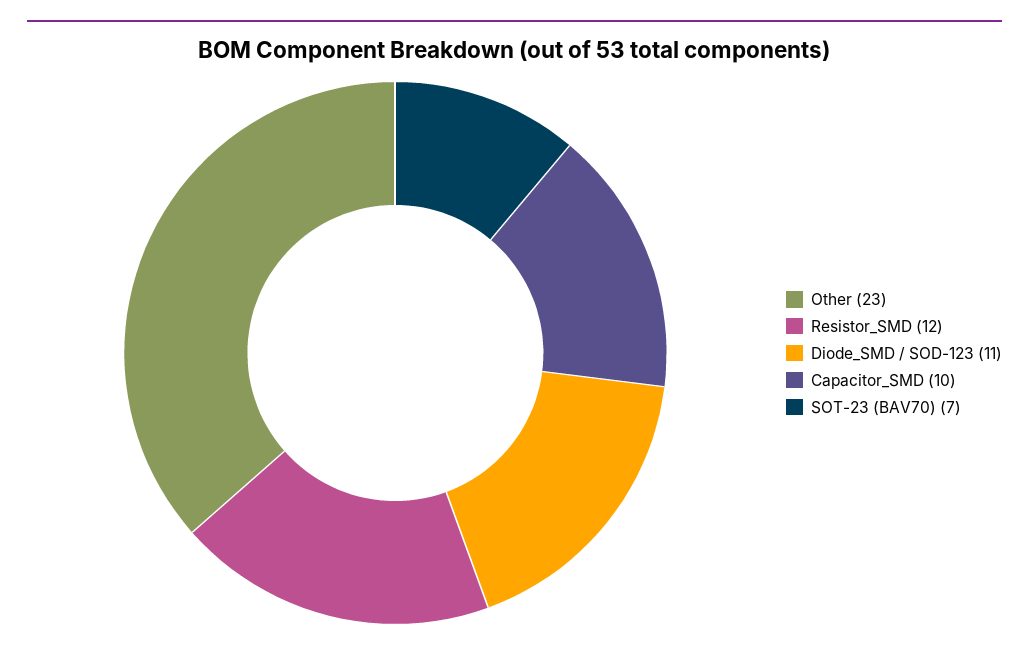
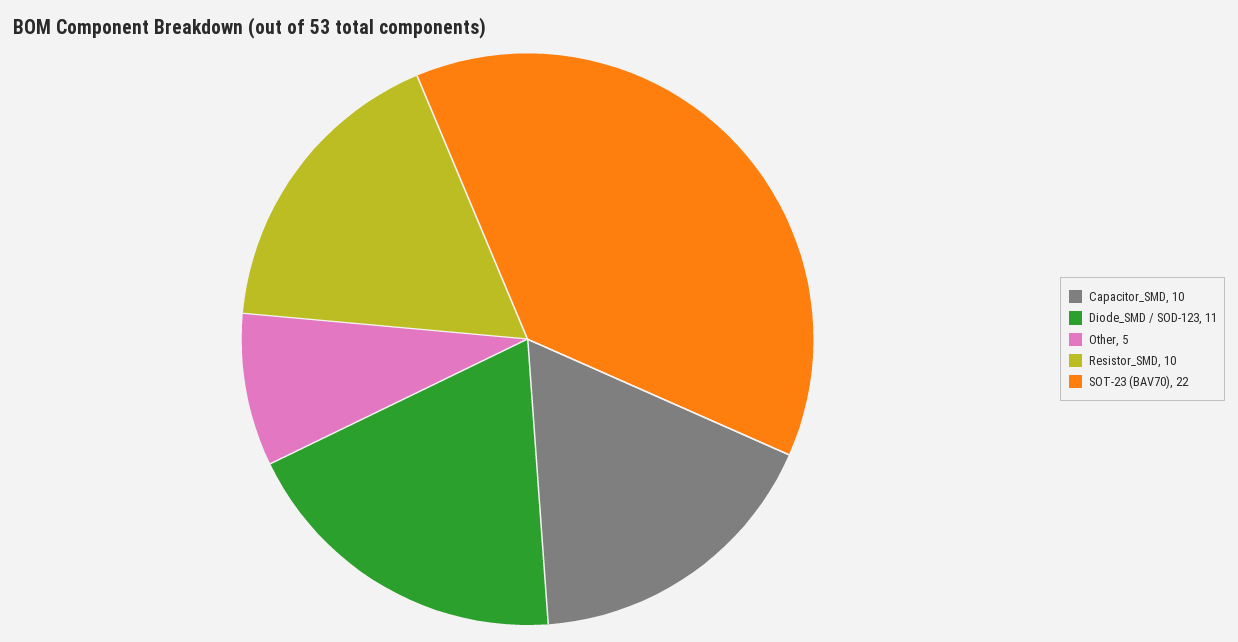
Other: 23 -> 5
Resistor_SMD: 12 -> 10
SOT-23 (BAV70): 7 -> 22

